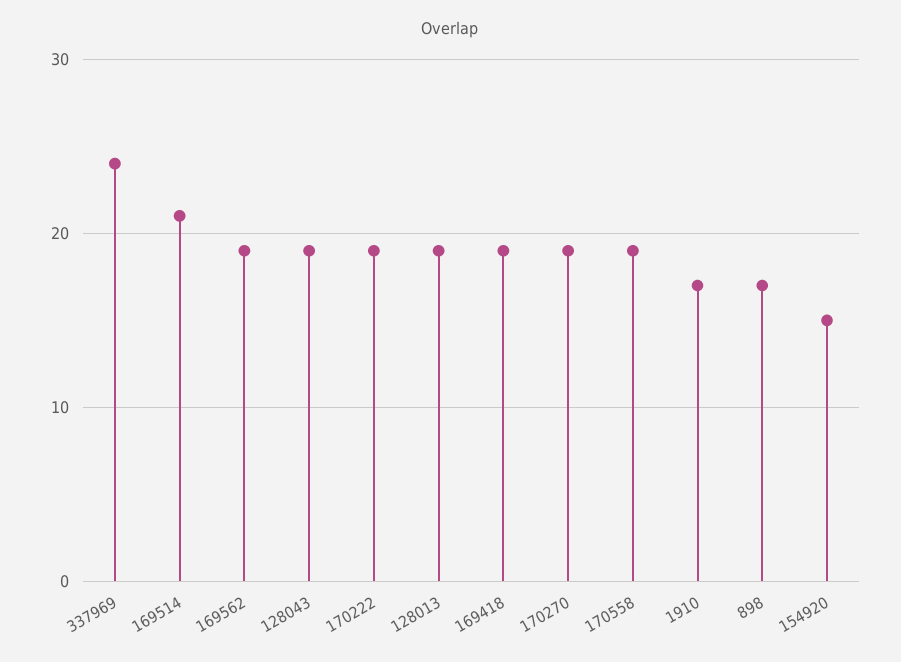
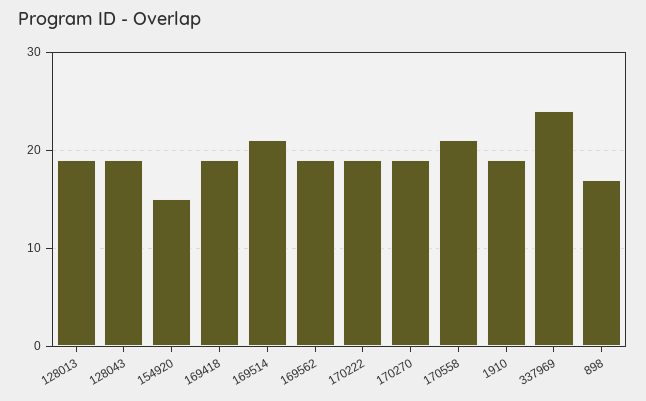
170558: 19 -> 21
1910: 17 -> 19

